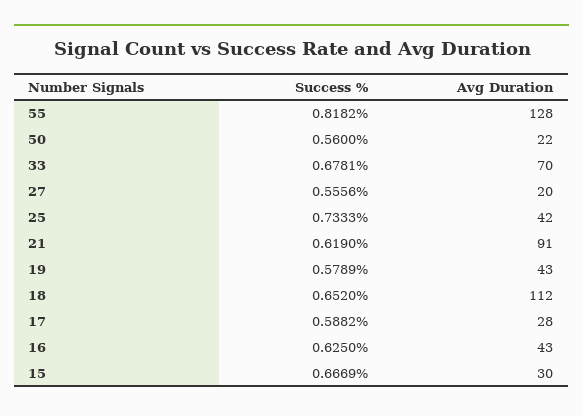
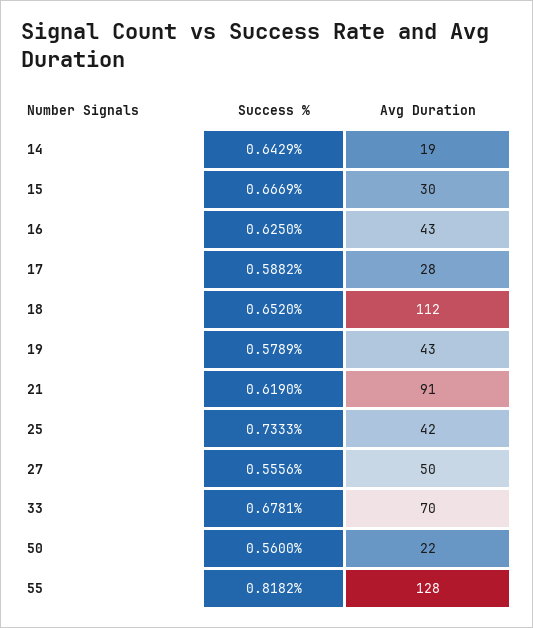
Avg Duration, 27: 20 -> 50
Success %, 14: none -> 0.6429
Avg Duration, 14: none -> 19

